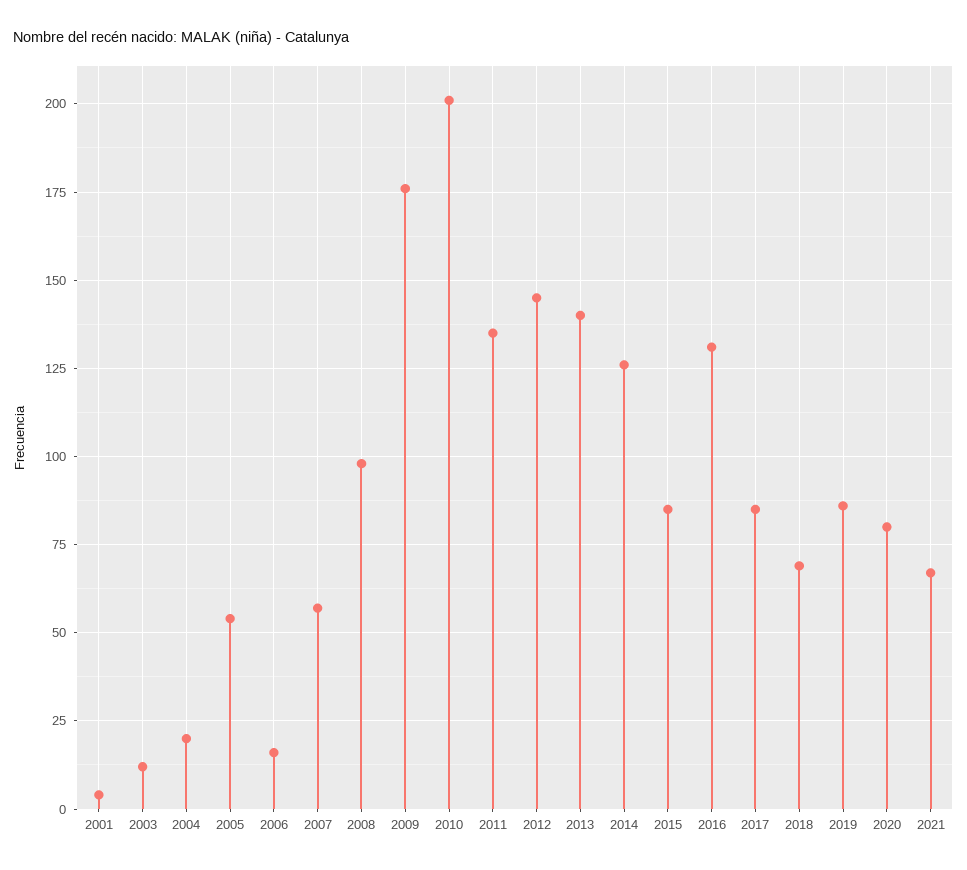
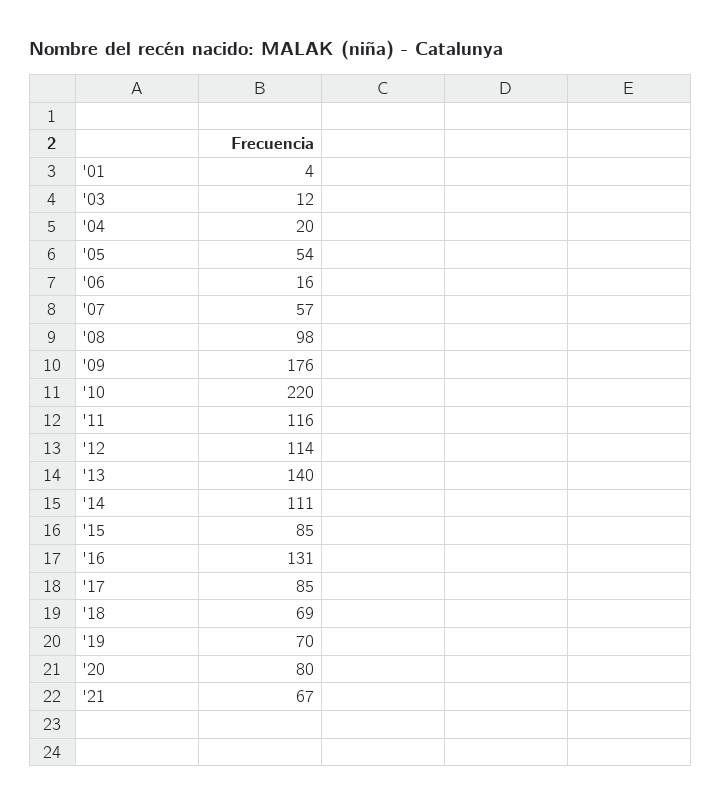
2010: 200 -> 220
2011: 135 -> 116
2012: 145 -> 114
2014: 125 -> 111
2019: 85 -> 70

